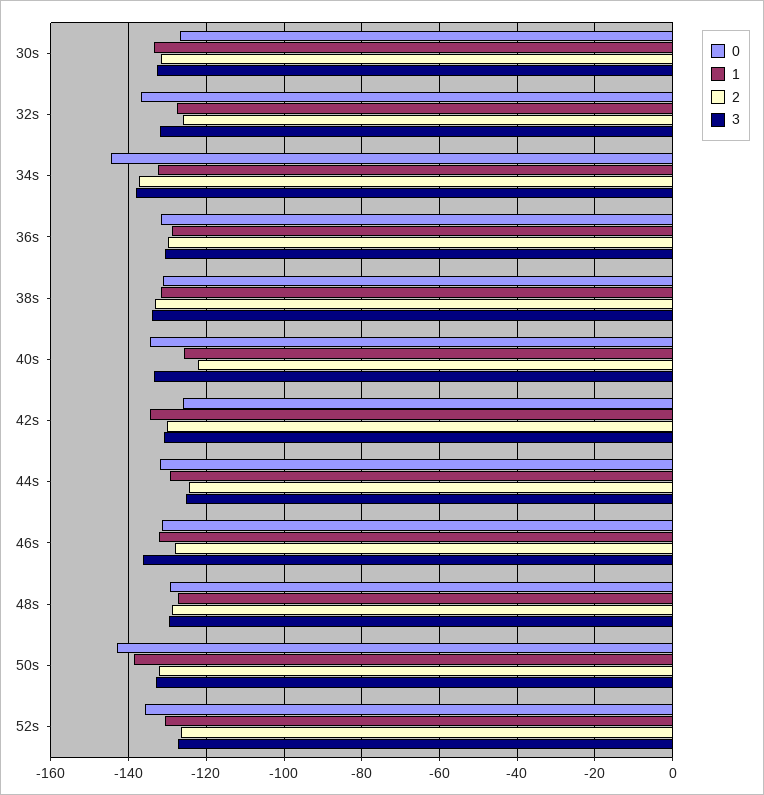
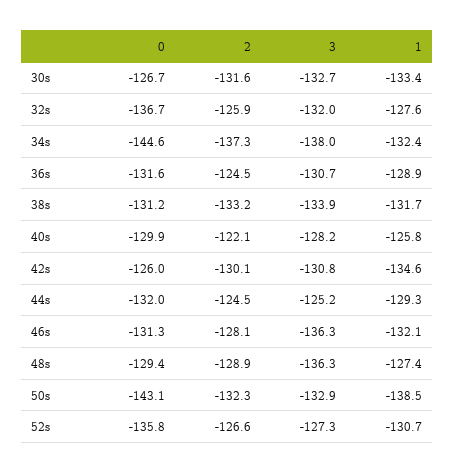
2, 36s: -130 -> -124.5
0, 40s: -134 -> -129.9
3, 40s: -134 -> -128.2
3, 48s: -130 -> -136.3

